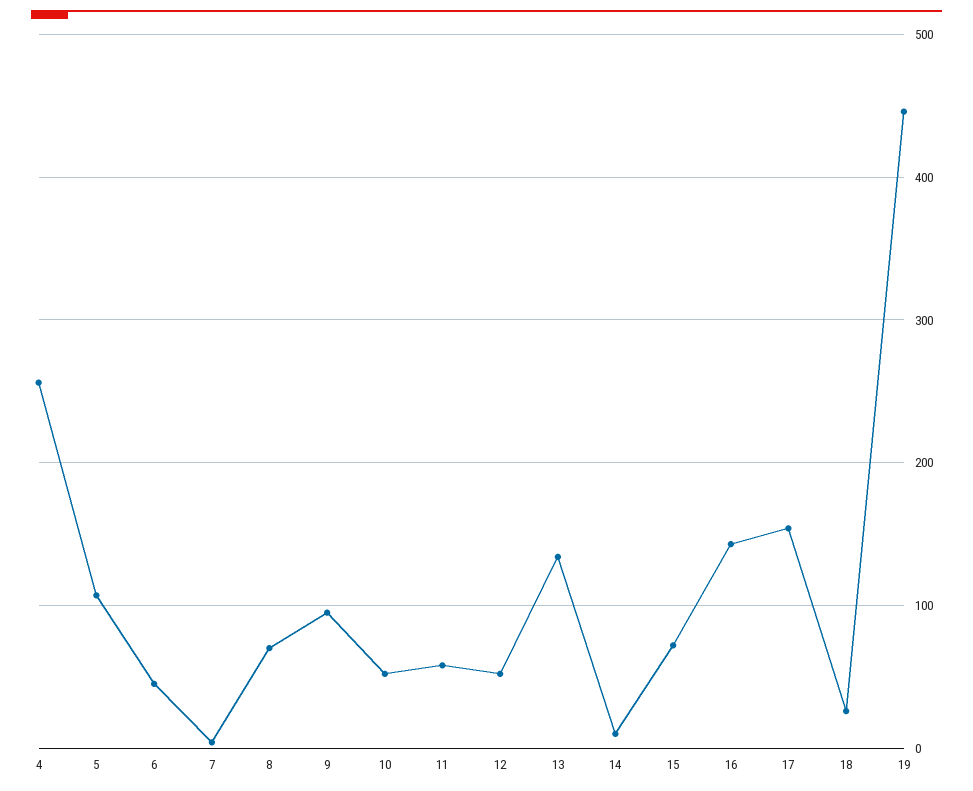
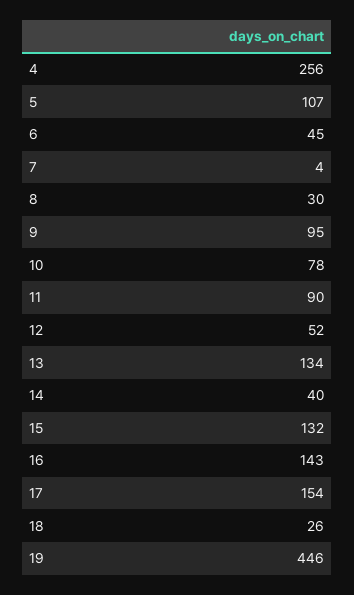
8: 70 -> 30
10: 50 -> 78
11: 60 -> 90
14: 10 -> 40
15: 70 -> 132

